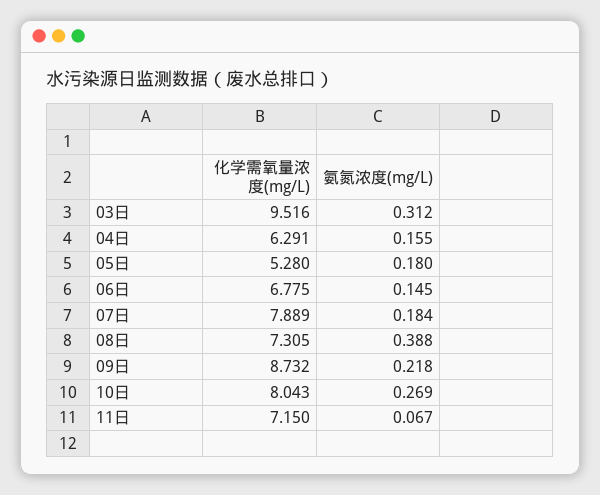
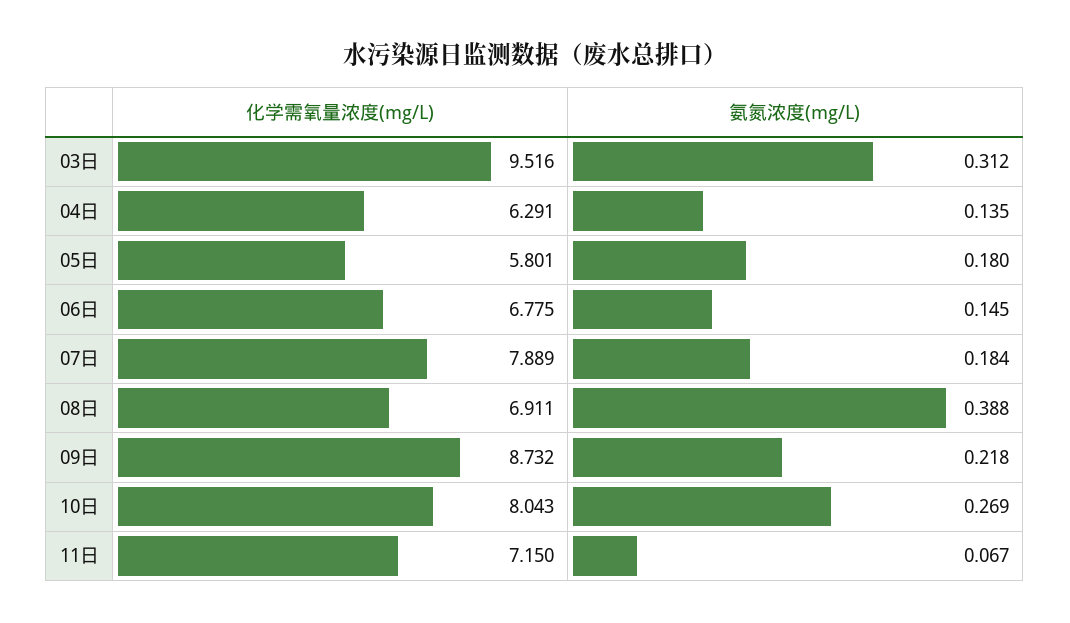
氨氮浓度(mg/L), 04日: 0.155 -> 0.135
化学需氧量浓度(mg/L), 05日: 5.28 -> 5.801
化学需氧量浓度(mg/L), 08日: 7.305 -> 6.911

